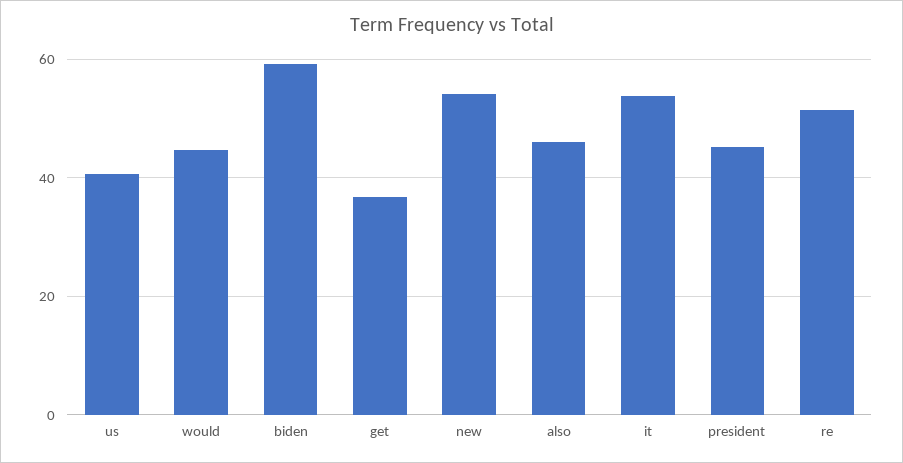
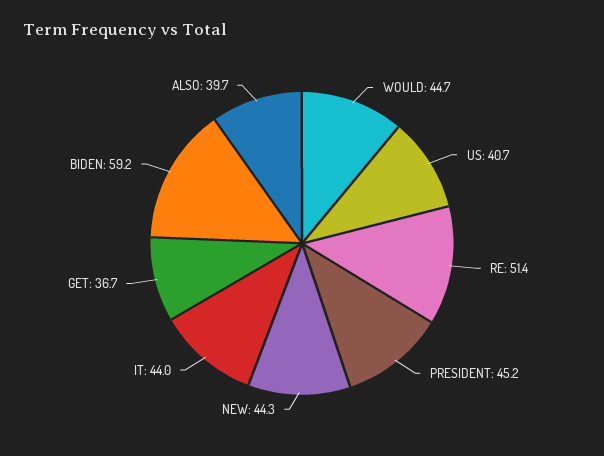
new: 54 -> 44.3
also: 46 -> 39.7
it: 54 -> 44

